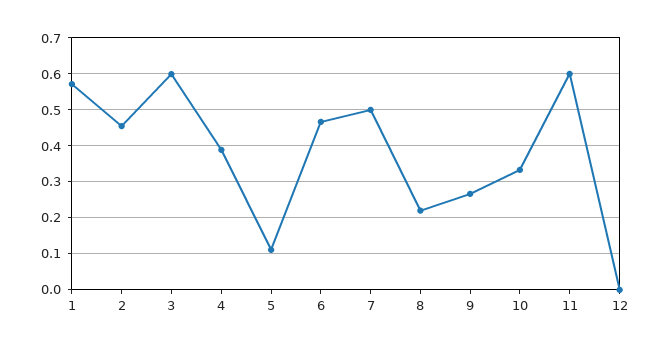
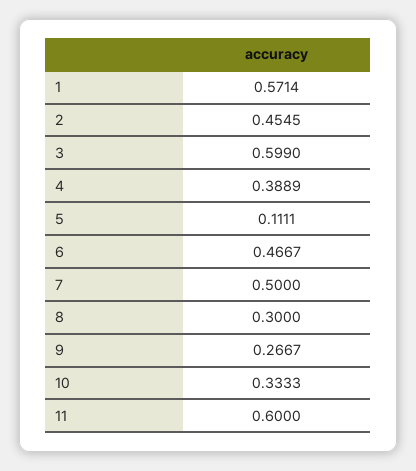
8: 0.22 -> 0.3
12: 0 -> none

